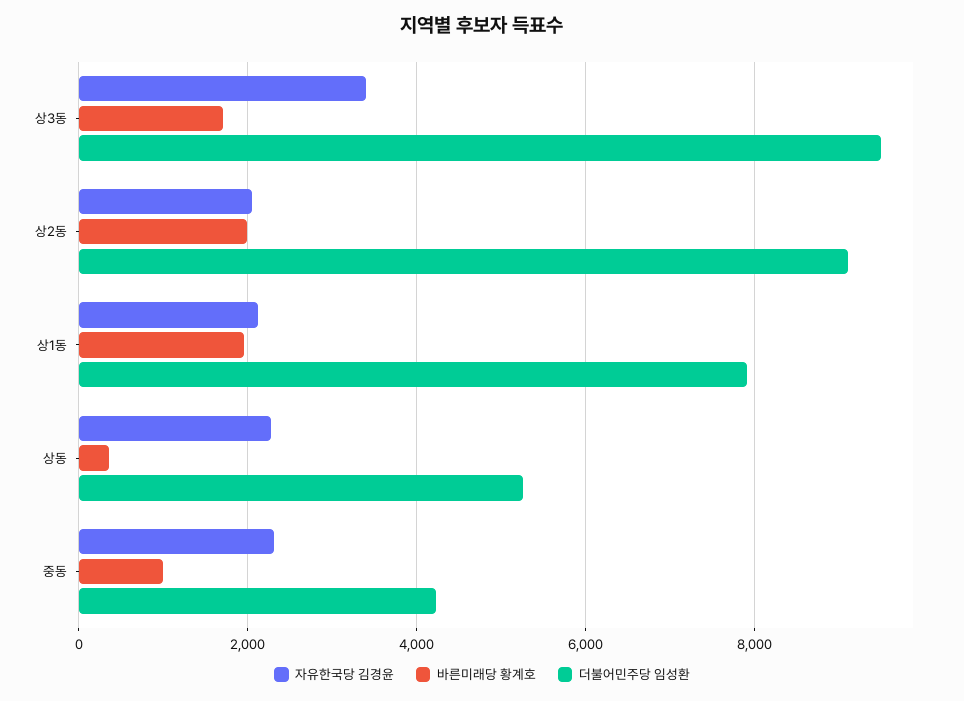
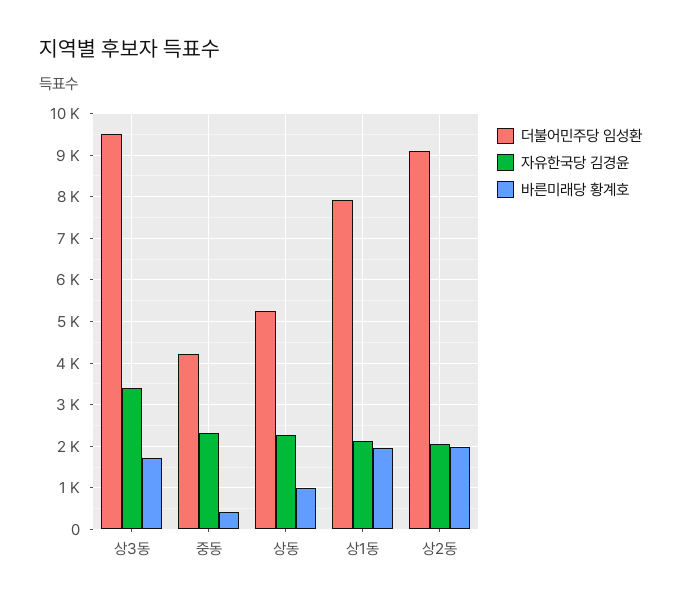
바른미래당 황계호, 상동: 400 -> 1000
바른미래당 황계호, 중동: 1000 -> 400

